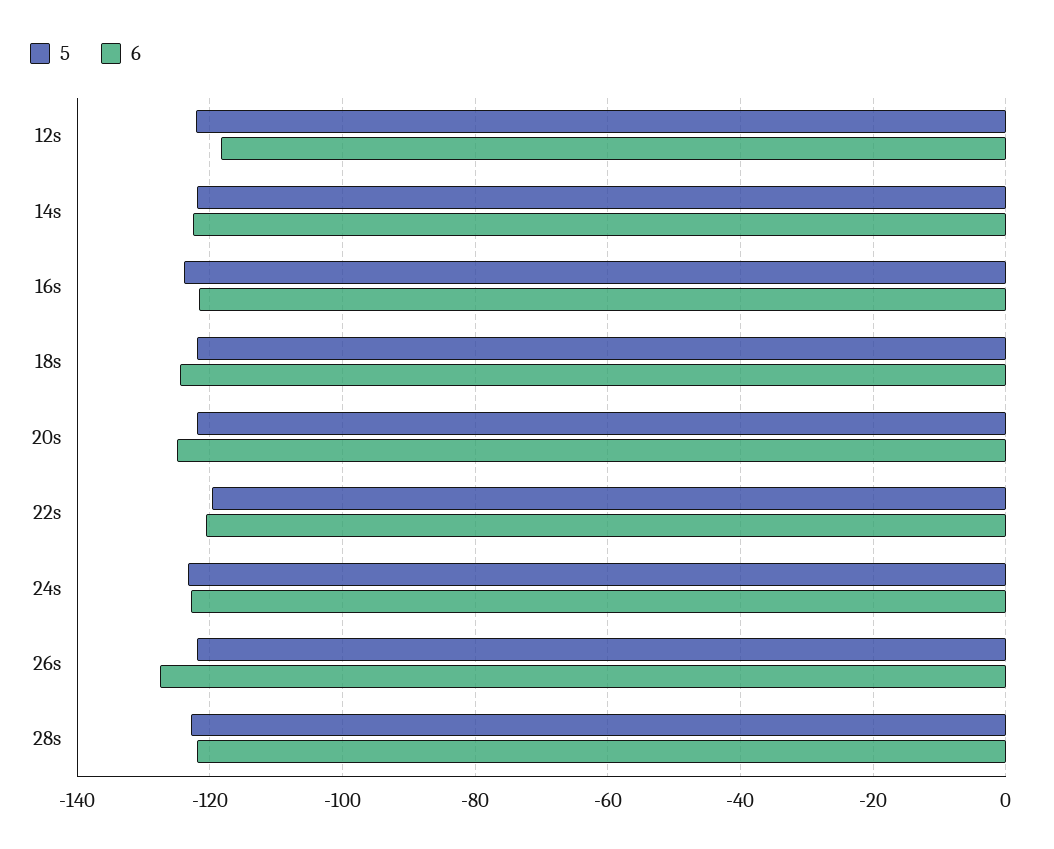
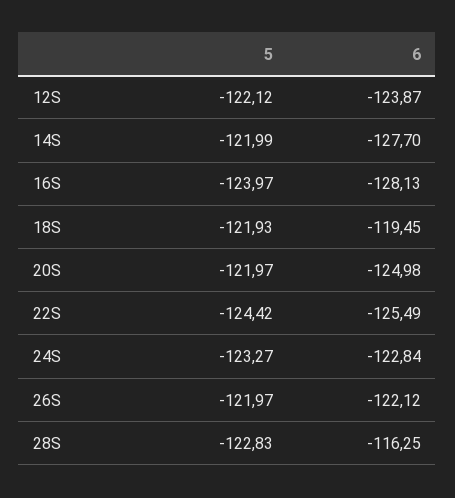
6, 12s: -118 -> -123.87
6, 14s: -122 -> -127.7
6, 16s: -122 -> -128.13
6, 18s: -124 -> -119.45
5, 22s: -120 -> -124.42
6, 22s: -120 -> -125.49
6, 26s: -128 -> -122.12
6, 28s: -122 -> -116.25

